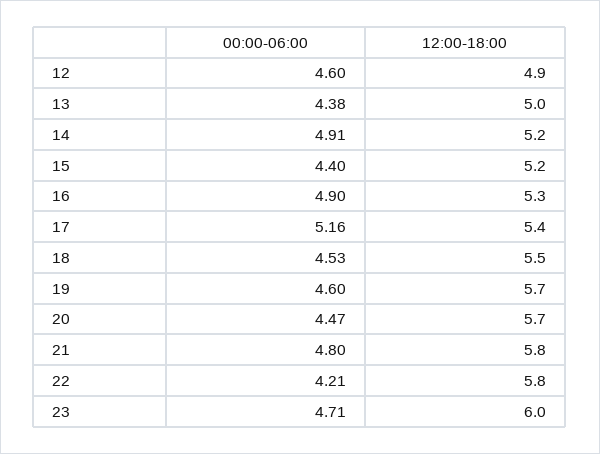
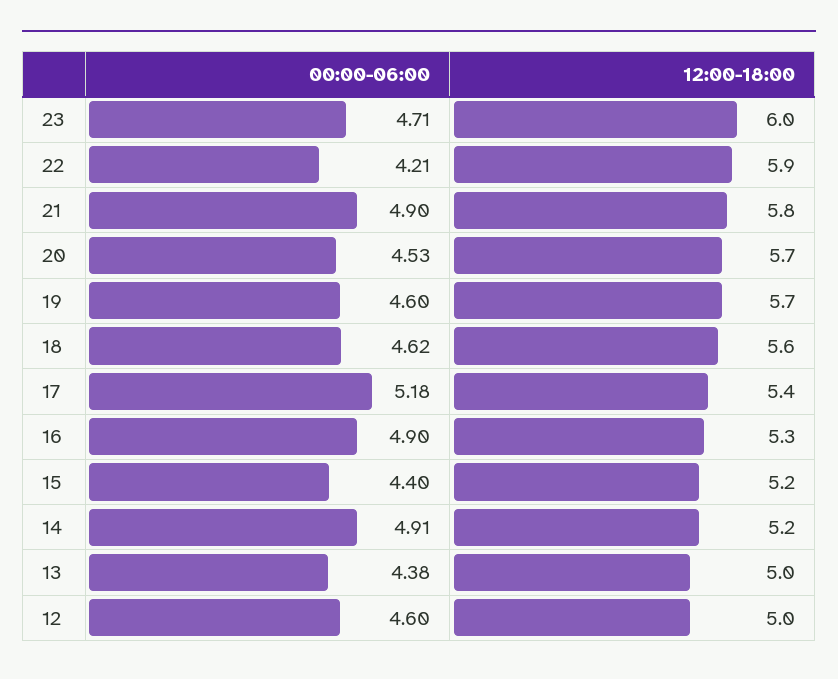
12:00-18:00, 12: 4.9 -> 5
00:00-06:00, 17: 5.16 -> 5.18
00:00-06:00, 18: 4.53 -> 4.62
12:00-18:00, 18: 5.5 -> 5.6
00:00-06:00, 20: 4.47 -> 4.53
00:00-06:00, 21: 4.8 -> 4.9
12:00-18:00, 22: 5.8 -> 5.9

